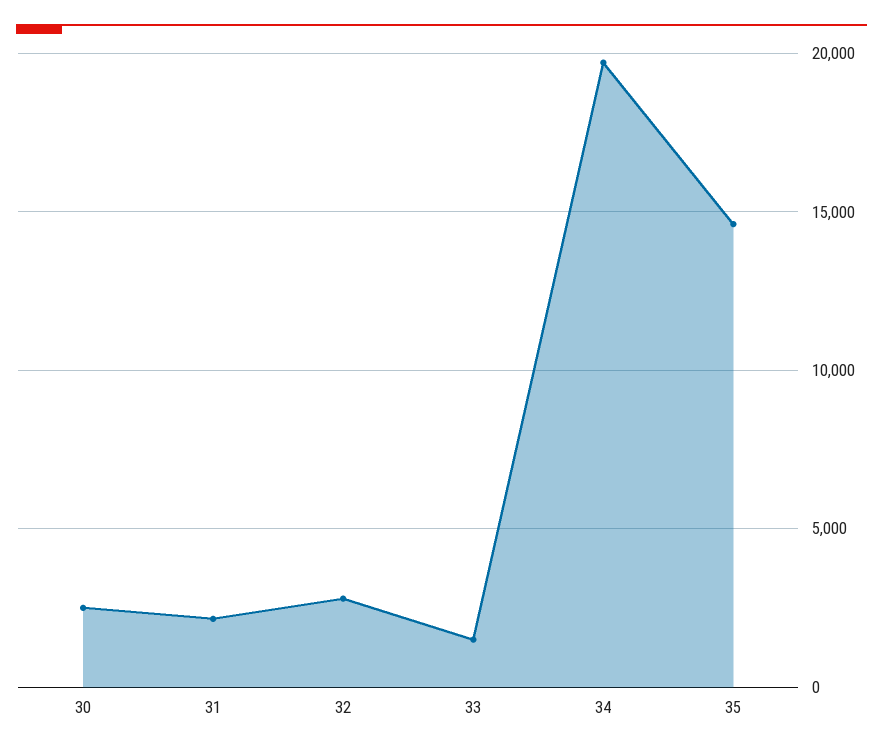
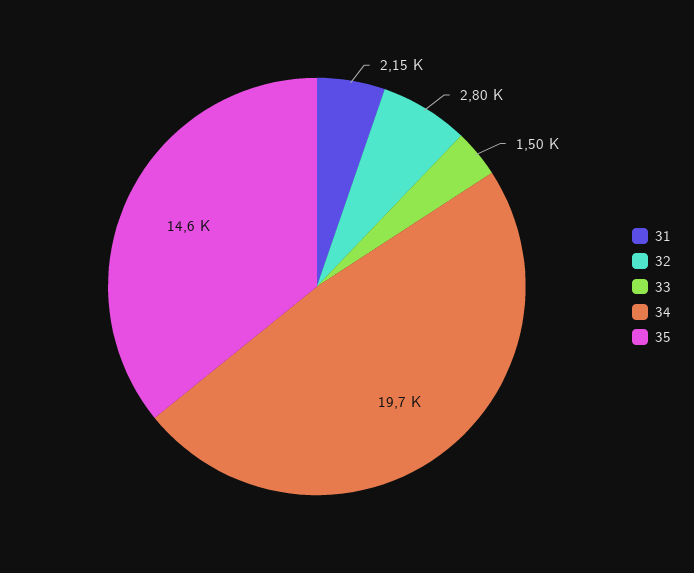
30: 2500 -> none

